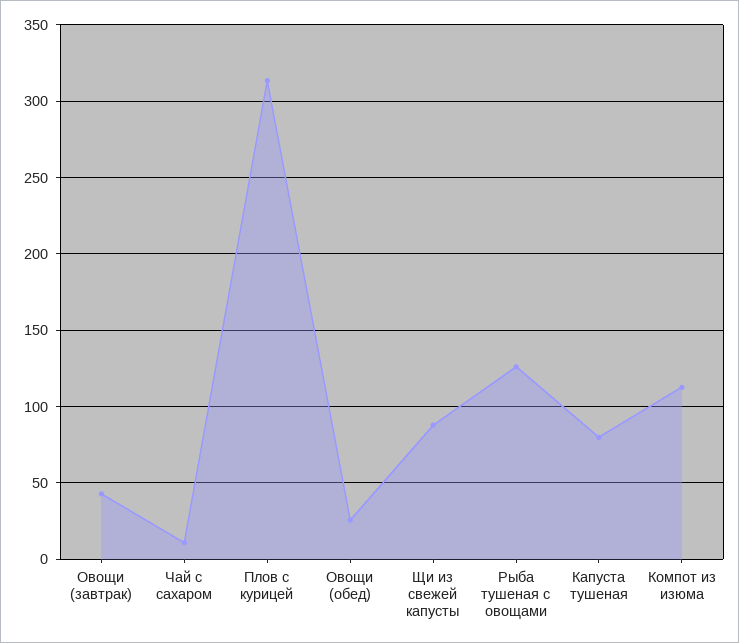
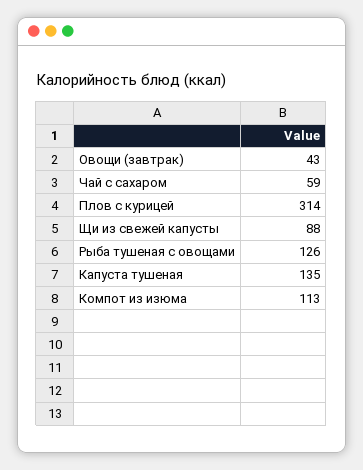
Чай с сахаром: 10 -> 59
Овощи (обед): 25 -> none
Капуста тушеная: 80 -> 135

